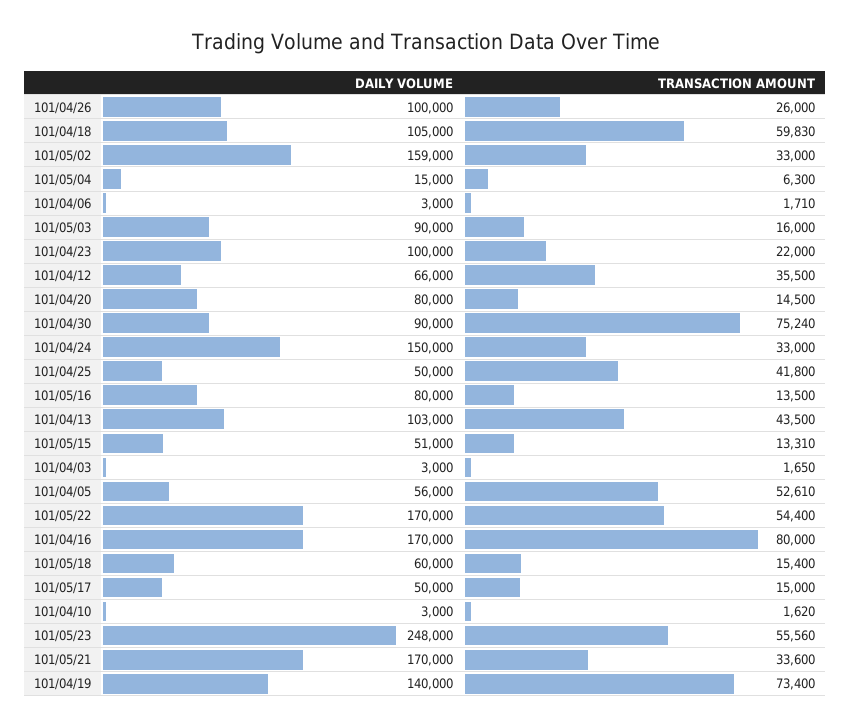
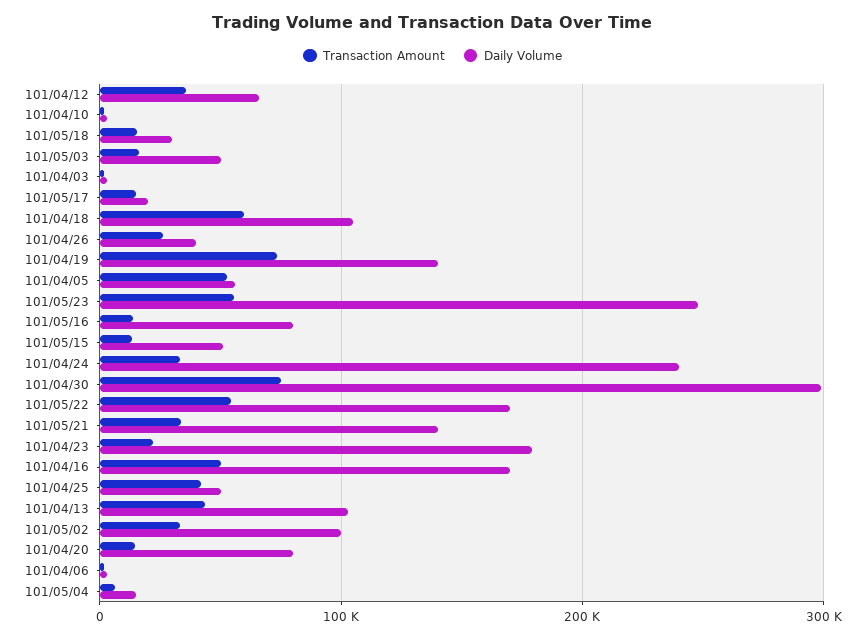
DAILY VOLUME, 101/04/26: 100000 -> 40000
DAILY VOLUME, 101/05/02: 159000 -> 100000
DAILY VOLUME, 101/05/03: 90000 -> 50000
DAILY VOLUME, 101/04/23: 100000 -> 180000
DAILY VOLUME, 101/04/30: 90000 -> 300000
DAILY VOLUME, 101/04/24: 150000 -> 240000
TRANSACTION AMOUNT, 101/04/16: 80000 -> 50000
DAILY VOLUME, 101/05/18: 60000 -> 30000
DAILY VOLUME, 101/05/17: 50000 -> 20000
DAILY VOLUME, 101/05/21: 170000 -> 140000

